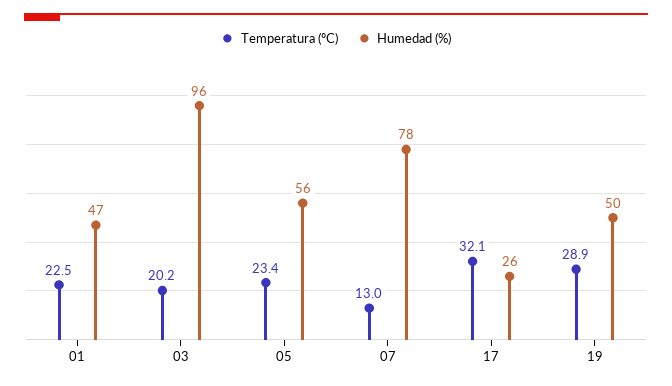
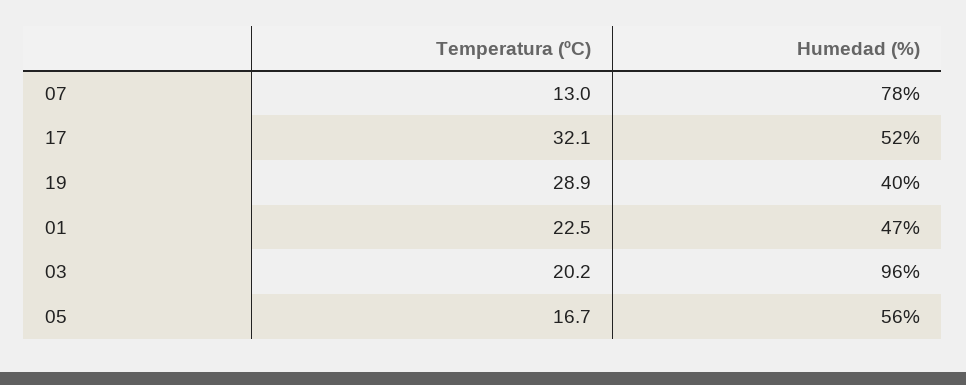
Temperatura (ºC), 05: 23.4 -> 16.7
Humedad (%), 17: 26 -> 52
Humedad (%), 19: 50 -> 40

